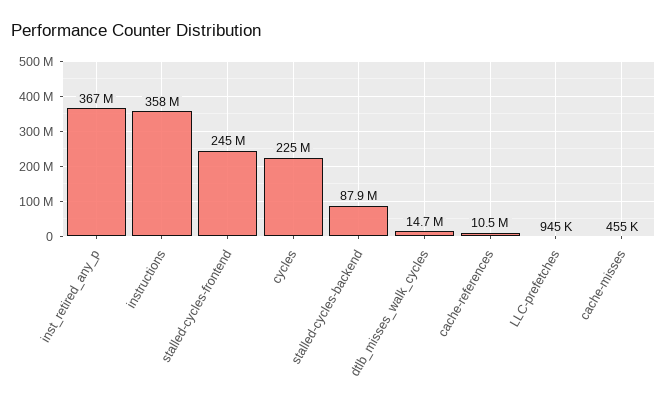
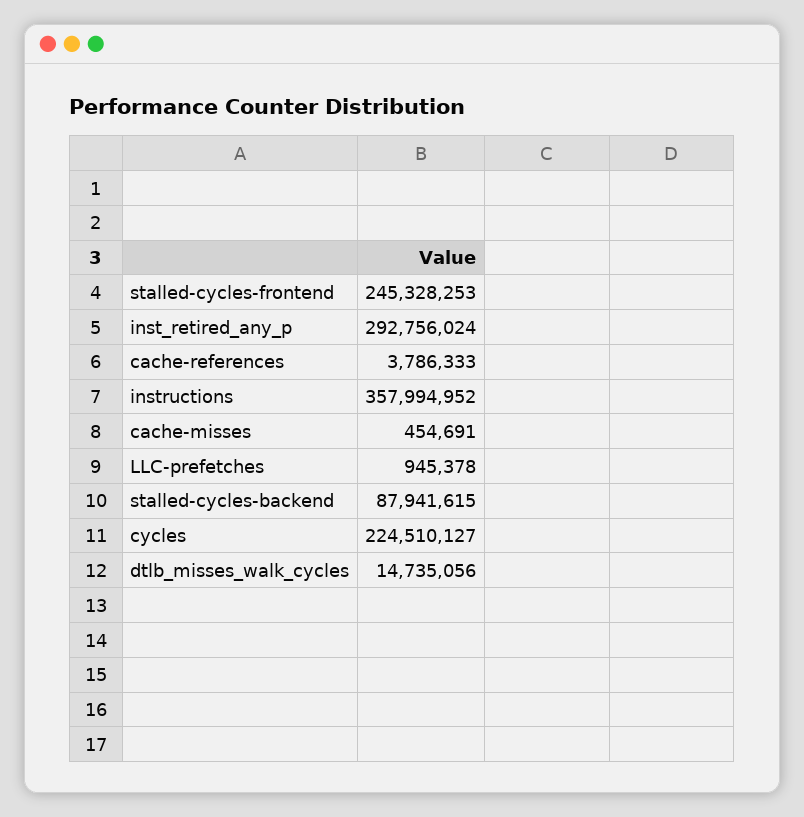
inst_retired_any_p: 367000000 -> 292756024
cache-references: 10500000 -> 3786333

